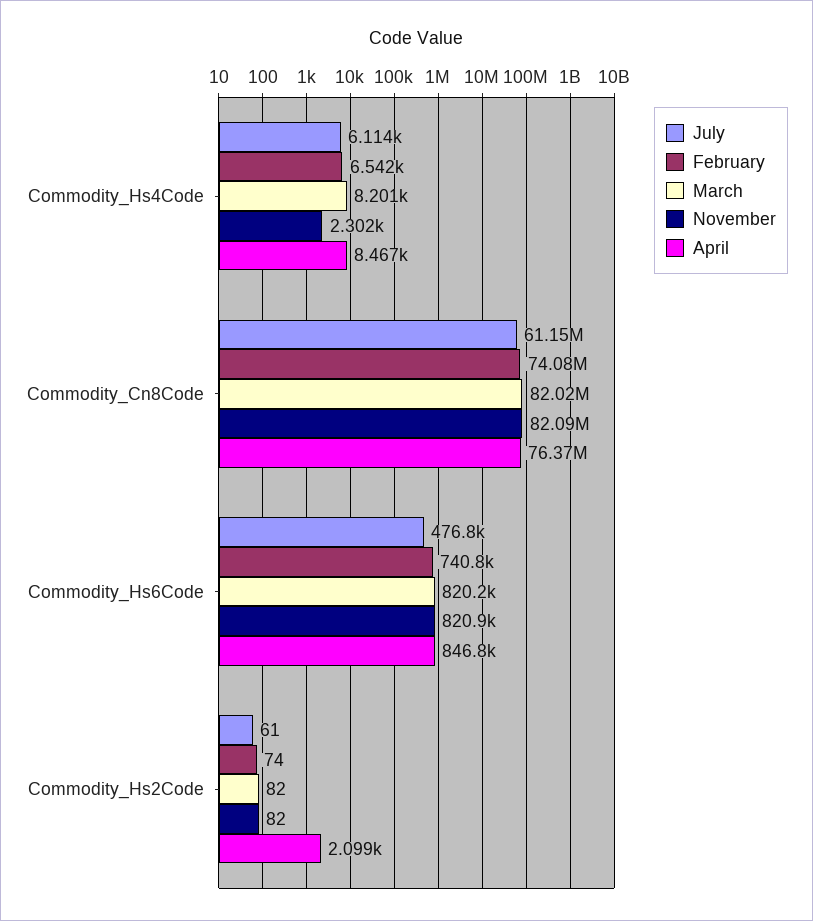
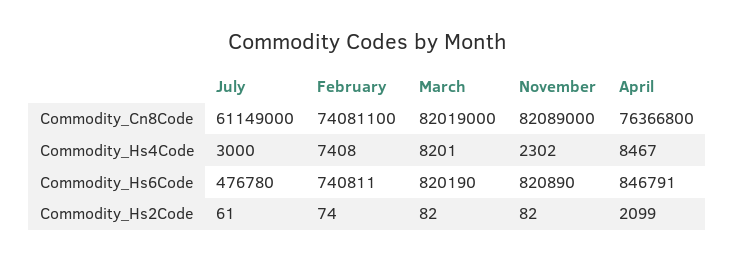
July, Commodity_Hs4Code: 6114 -> 3000
February, Commodity_Hs4Code: 6542 -> 7408

